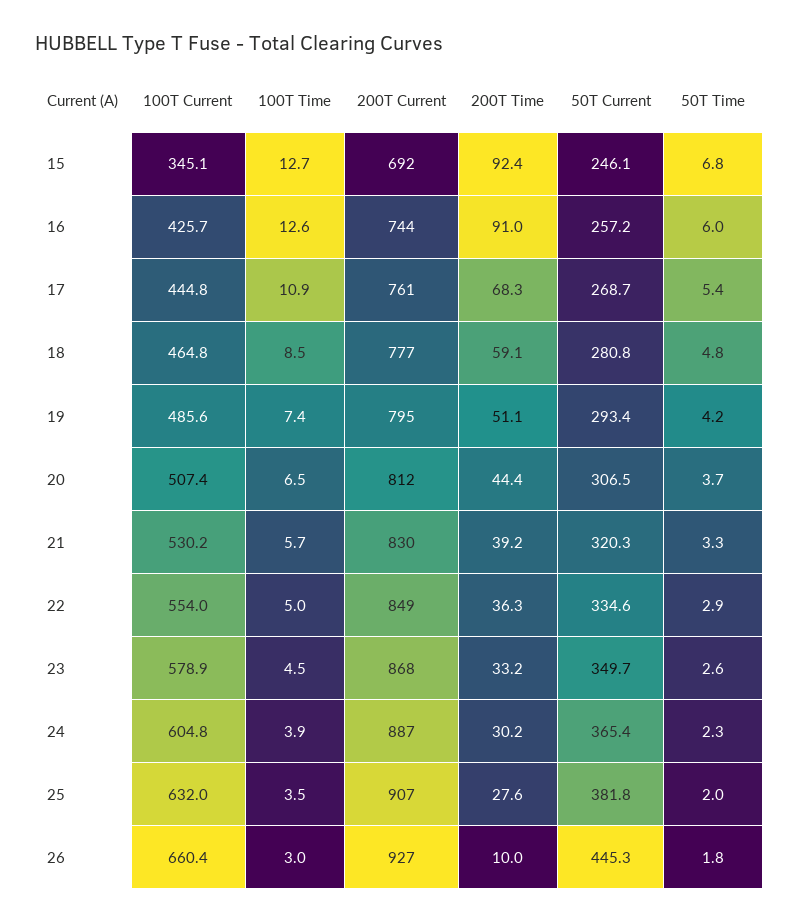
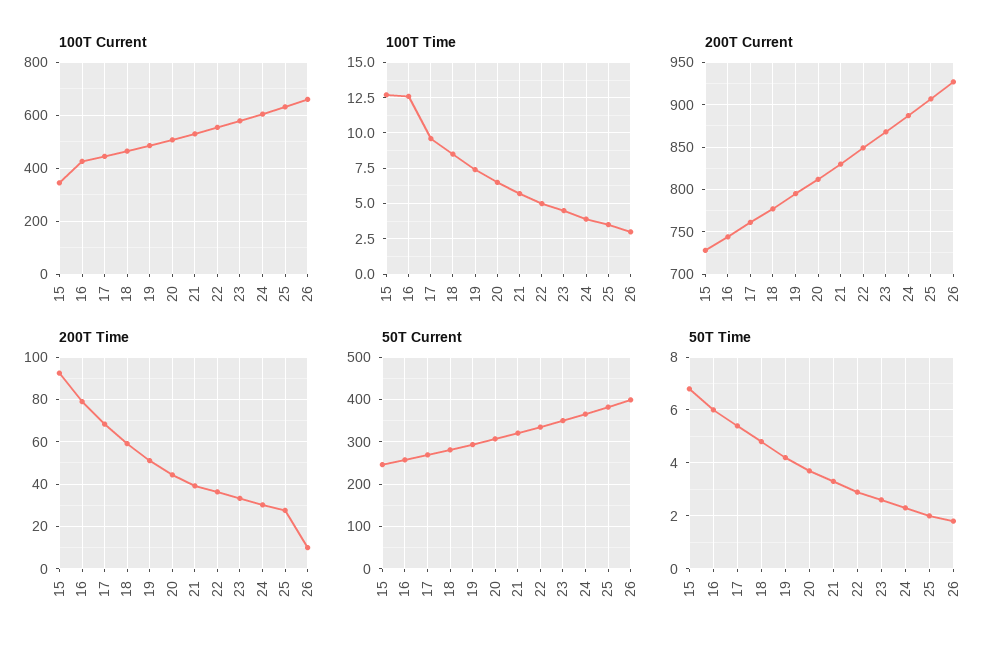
200T Current, 15: 692 -> 730
200T Time, 16: 91 -> 80
100T Time, 17: 10.9 -> 9.5
50T Current, 26: 445.3 -> 400

